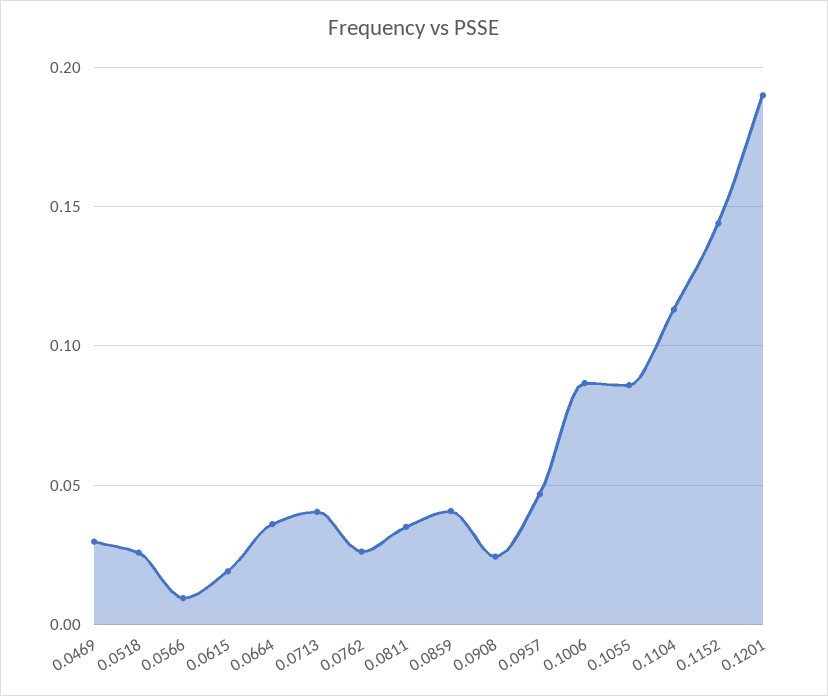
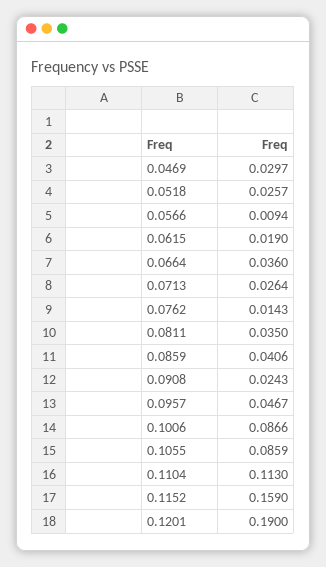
0.0713: 0.04 -> 0.0264
0.0762: 0.025 -> 0.0143
0.1152: 0.145 -> 0.159

